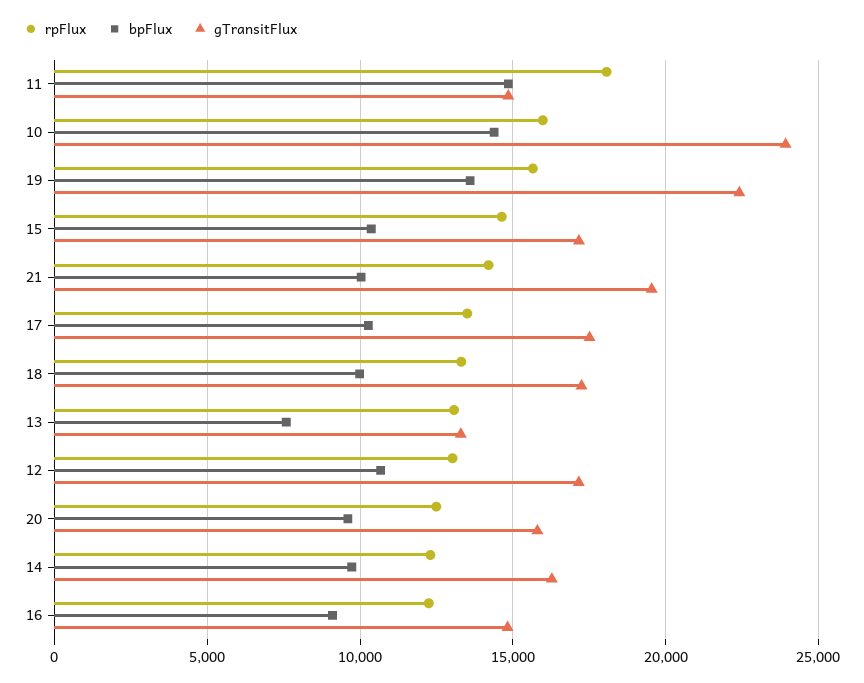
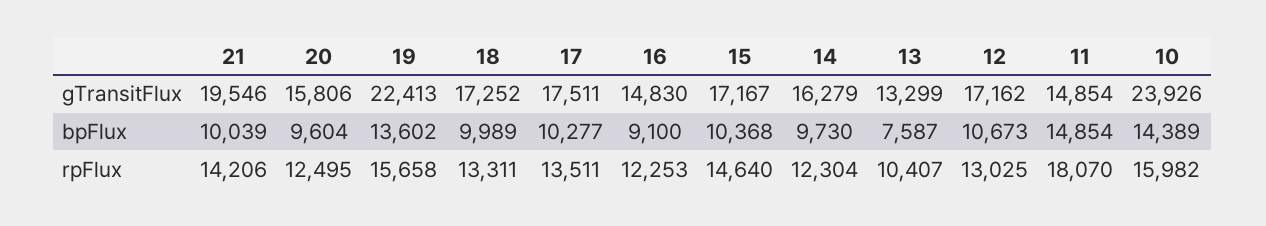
rpFlux, 13: 13000 -> 10407

